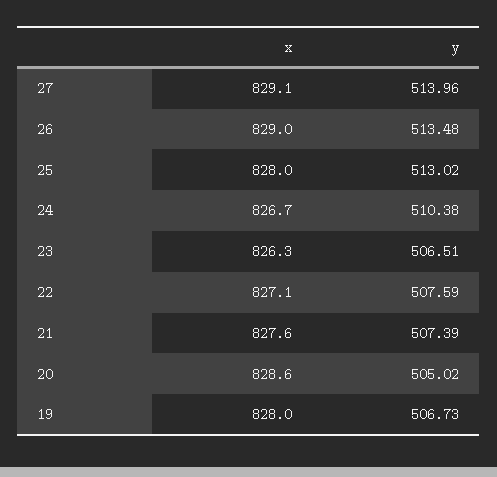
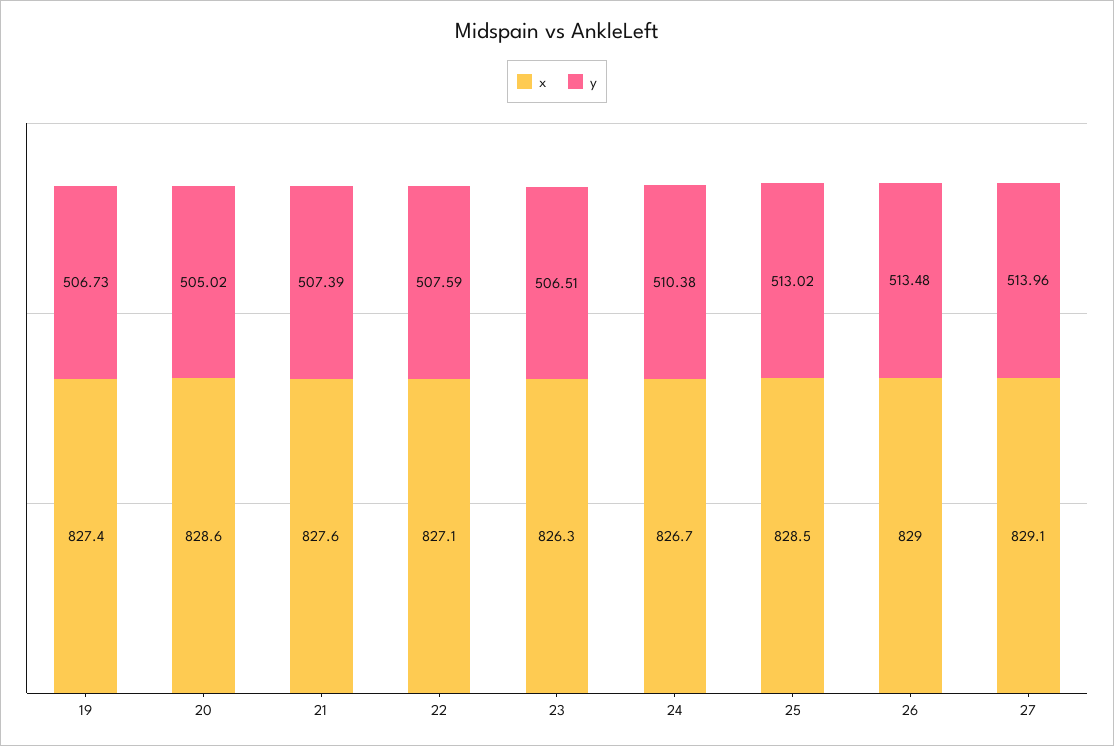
x, 25: 828 -> 828.5
x, 19: 828 -> 827.4

